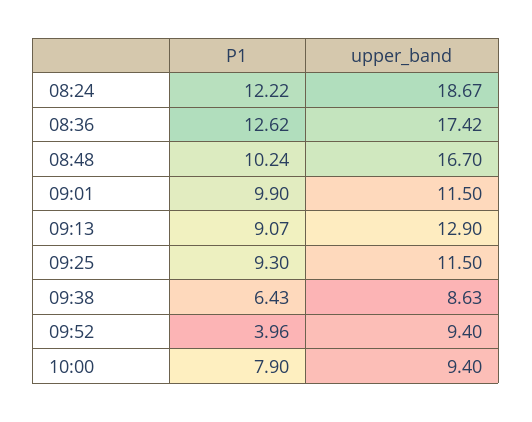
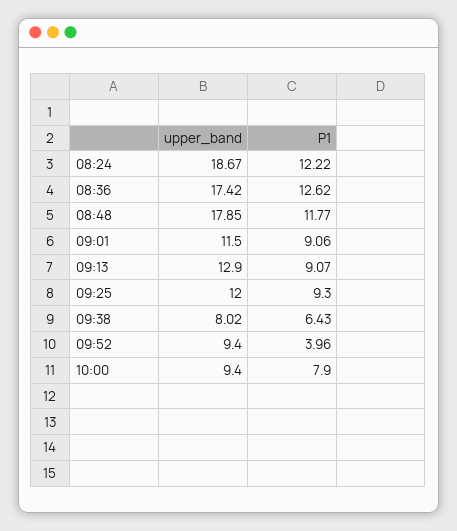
P1, 08:48: 10.24 -> 11.77
upper_band, 08:48: 16.7 -> 17.85
P1, 09:01: 9.9 -> 9.06
upper_band, 09:25: 11.5 -> 12
upper_band, 09:38: 8.63 -> 8.02

